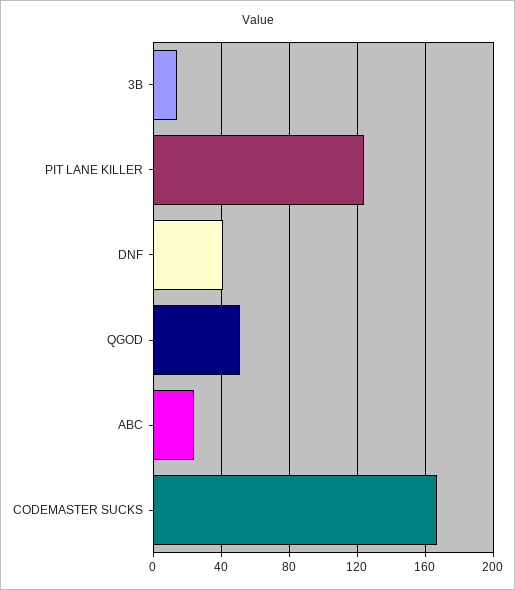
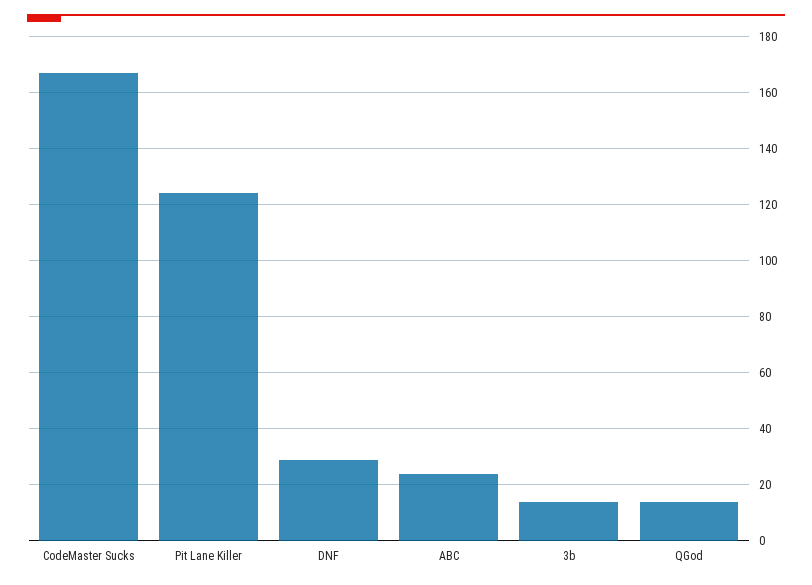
DNF: 40 -> 30
QGOD: 50 -> 15

